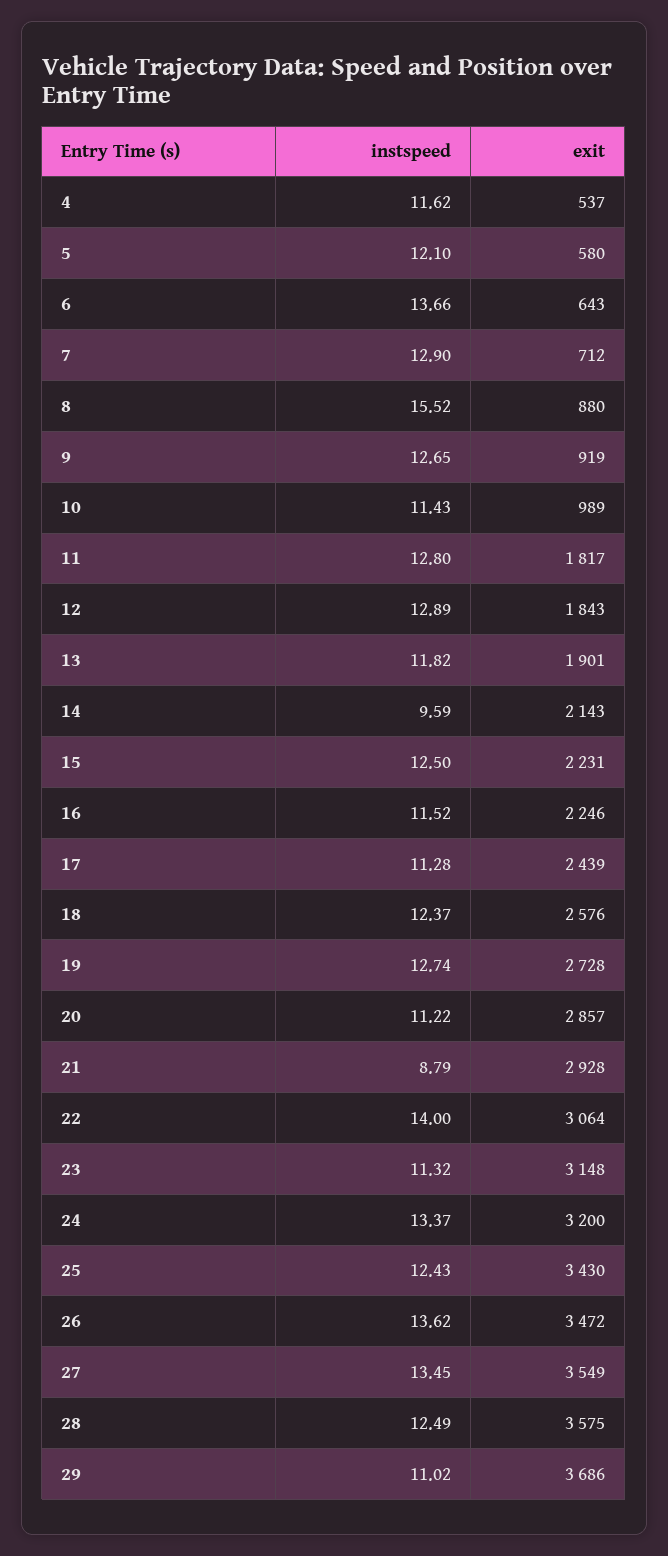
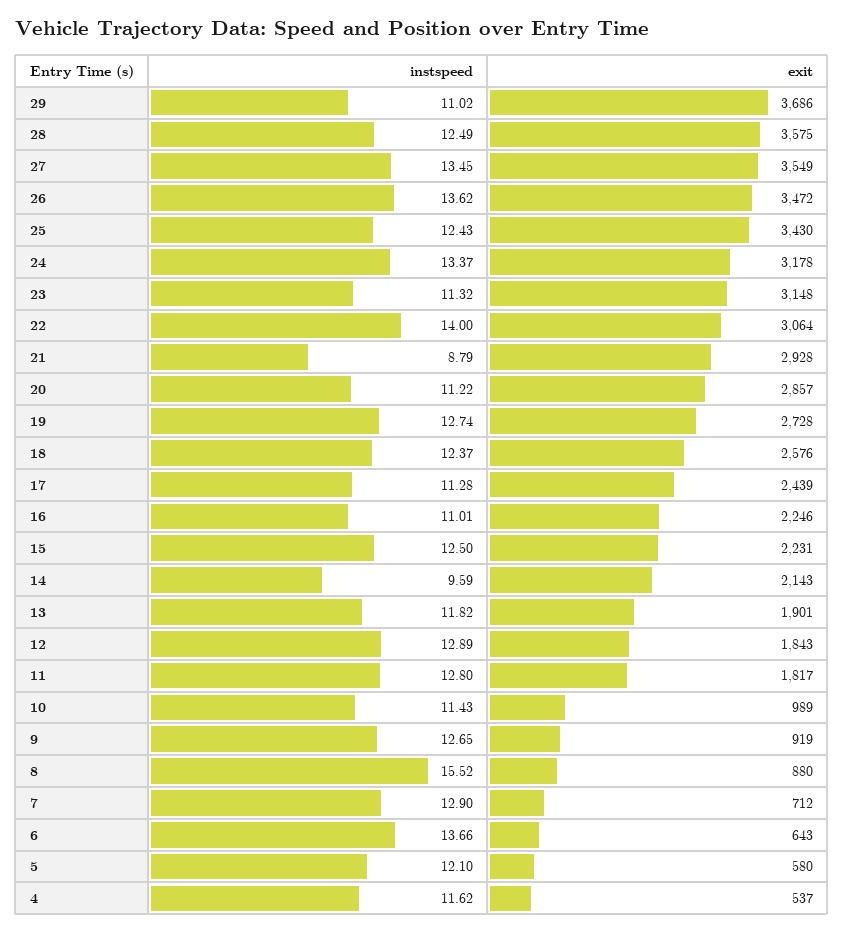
instspeed, 16: 11.52 -> 11.01
exit, 24: 3200 -> 3178

